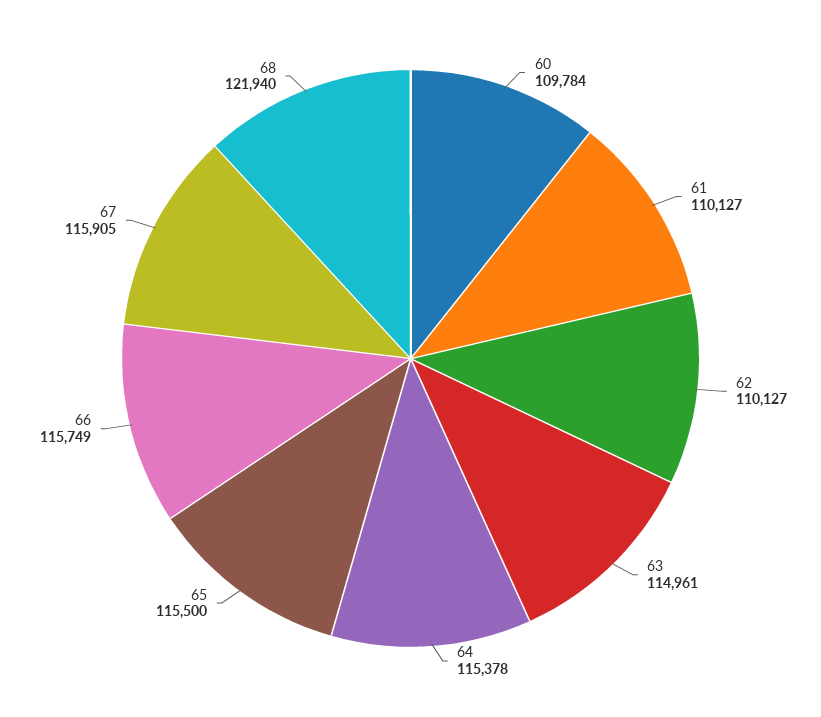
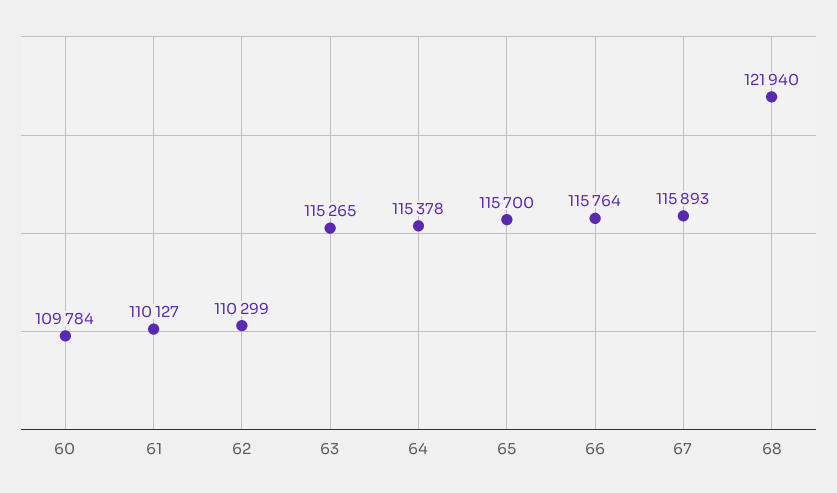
62: 110127 -> 110299
63: 114961 -> 115265
65: 115500 -> 115700
66: 115749 -> 115764
67: 115905 -> 115893

